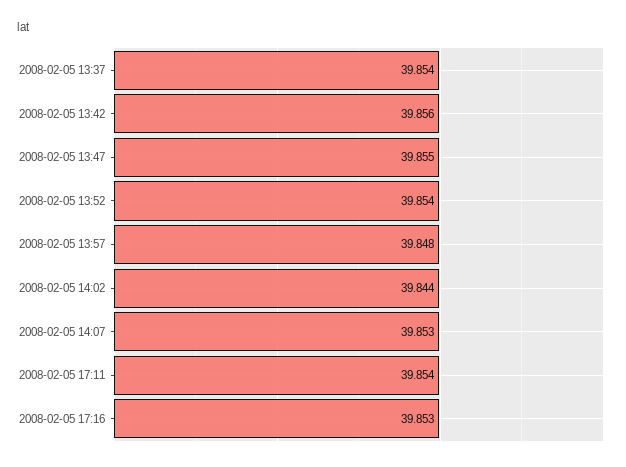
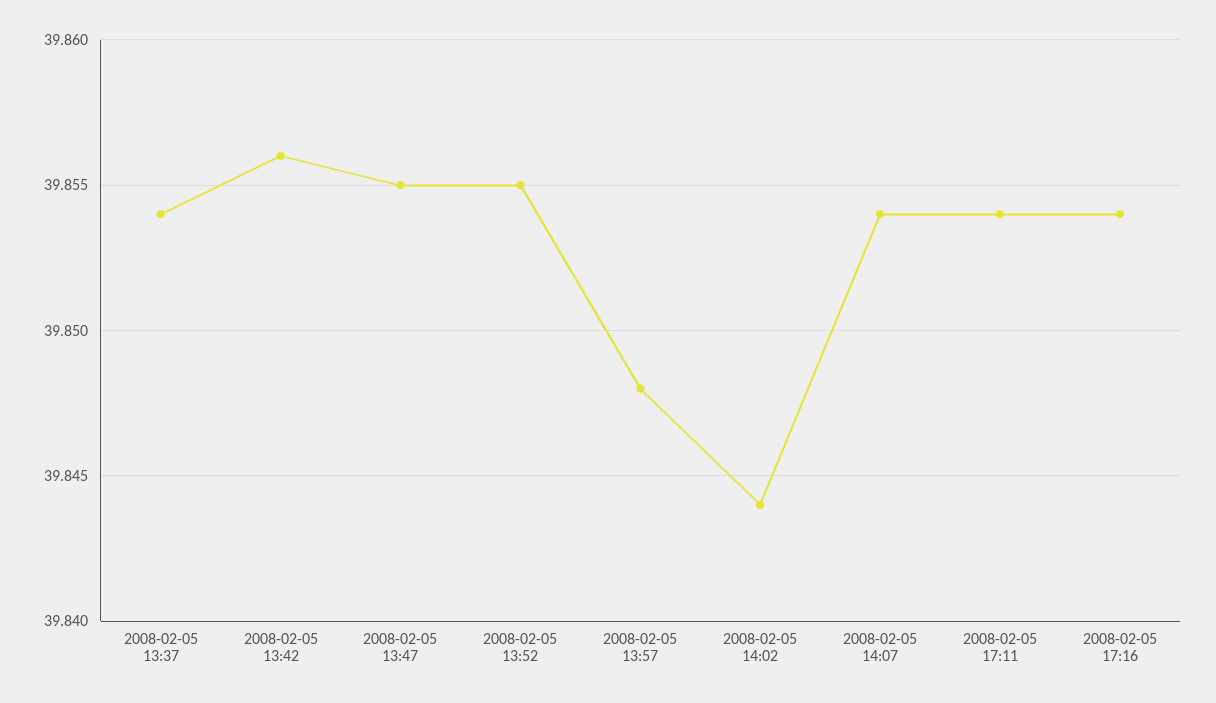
2008-02-05 13:52: 39.854 -> 39.855
2008-02-05 14:07: 39.853 -> 39.854
2008-02-05 17:16: 39.853 -> 39.854

